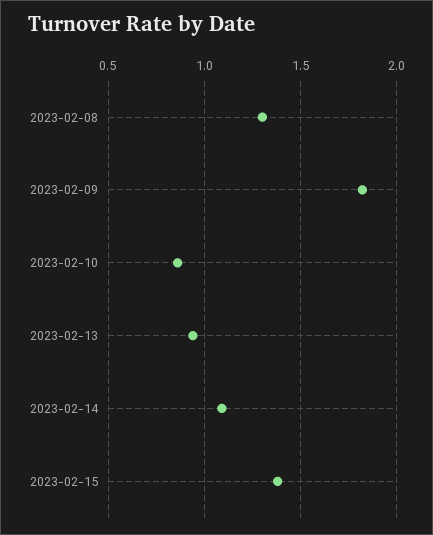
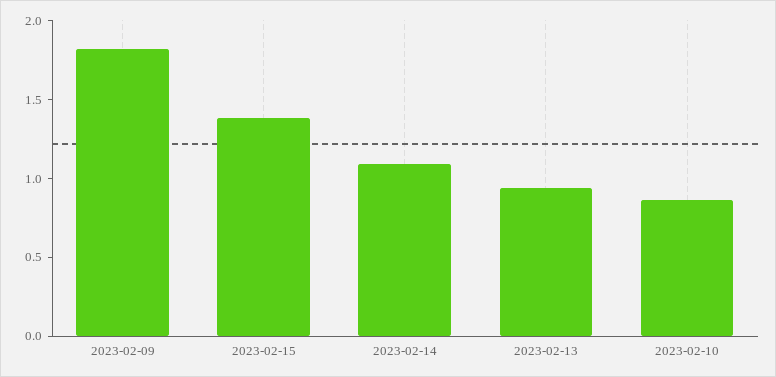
2023-02-08: 1.3 -> none

